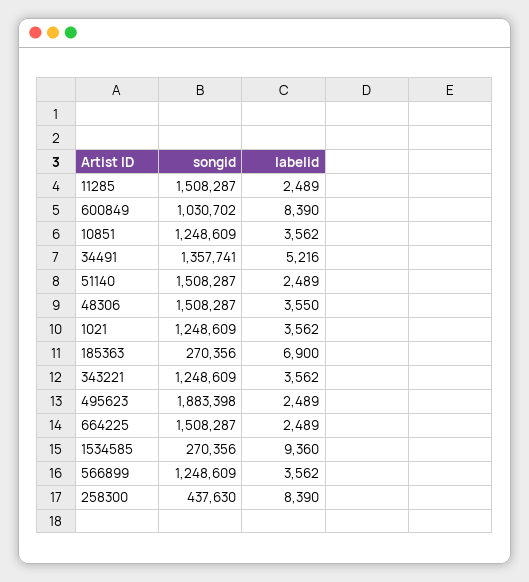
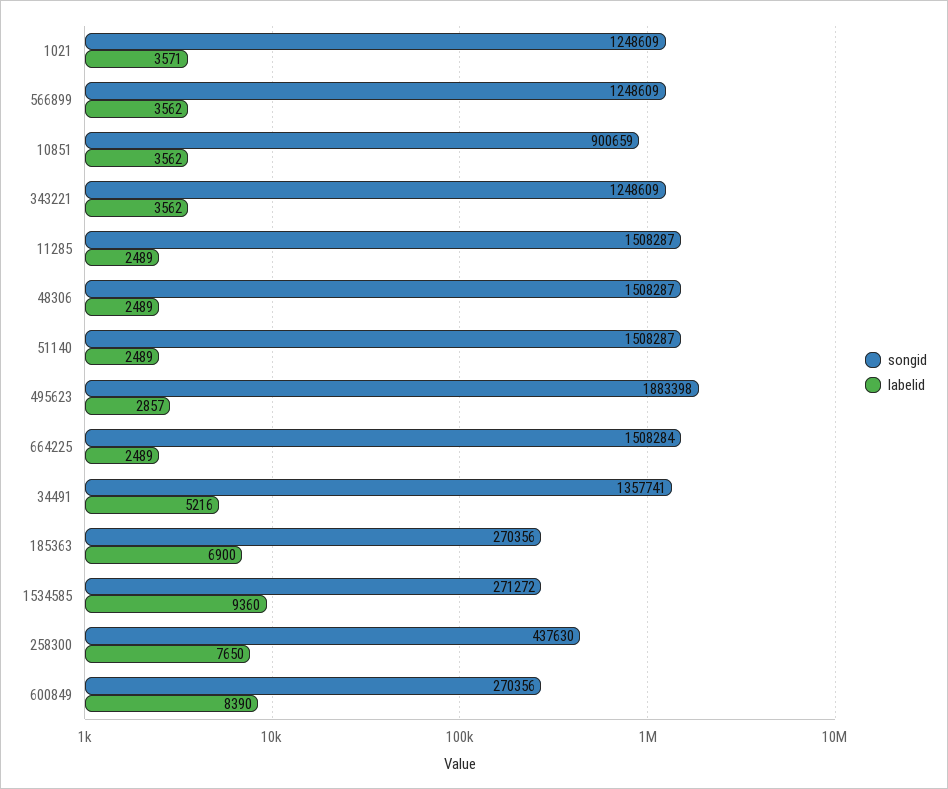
songid, 600849: 1030702 -> 270356
songid, 10851: 1248609 -> 900659
labelid, 48306: 3550 -> 2489
labelid, 1021: 3562 -> 3571
labelid, 495623: 2489 -> 2857
songid, 664225: 1508287 -> 1508284
songid, 1534585: 270356 -> 271272
labelid, 258300: 8390 -> 7650

